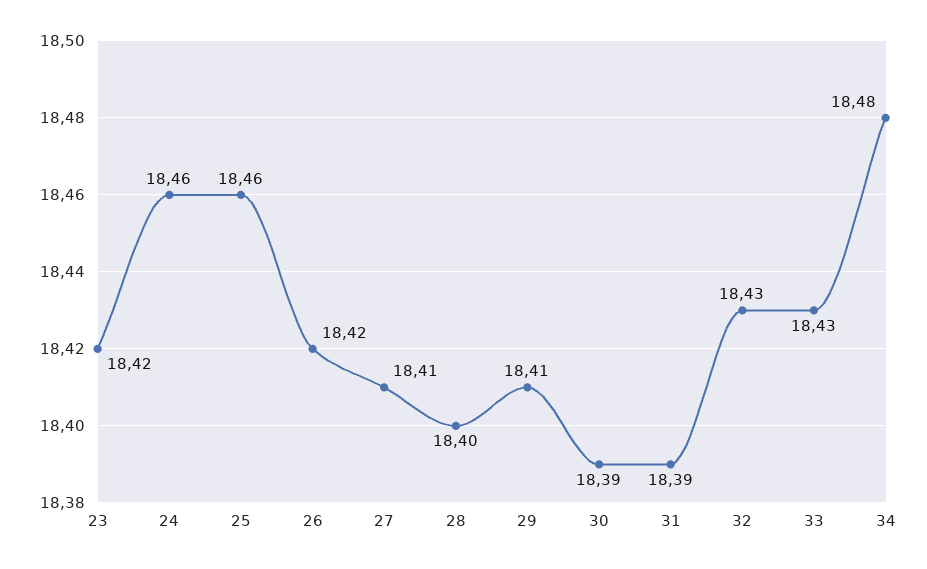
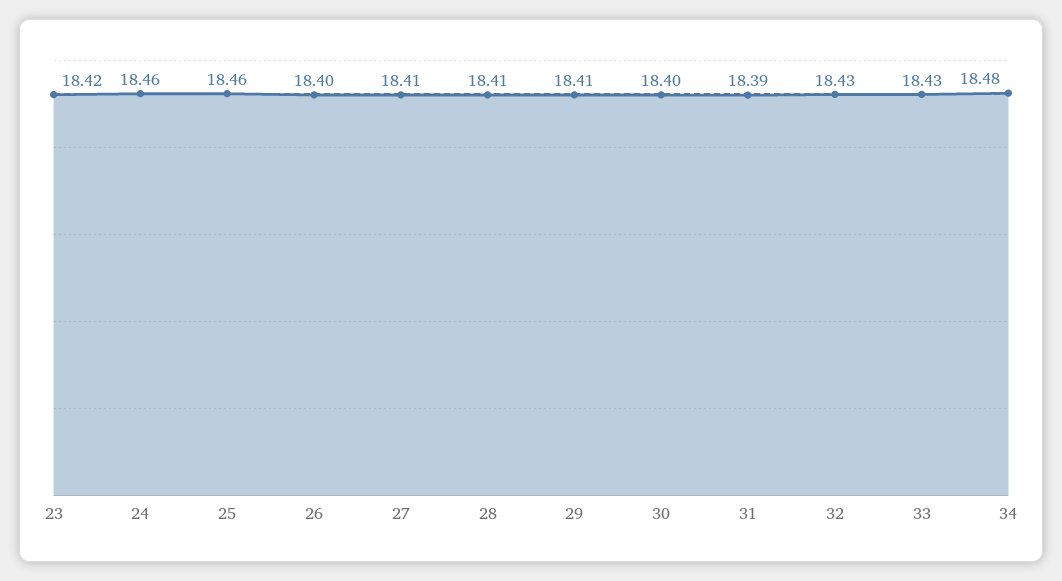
26: 18.42 -> 18.4
28: 18.4 -> 18.41
30: 18.39 -> 18.4

